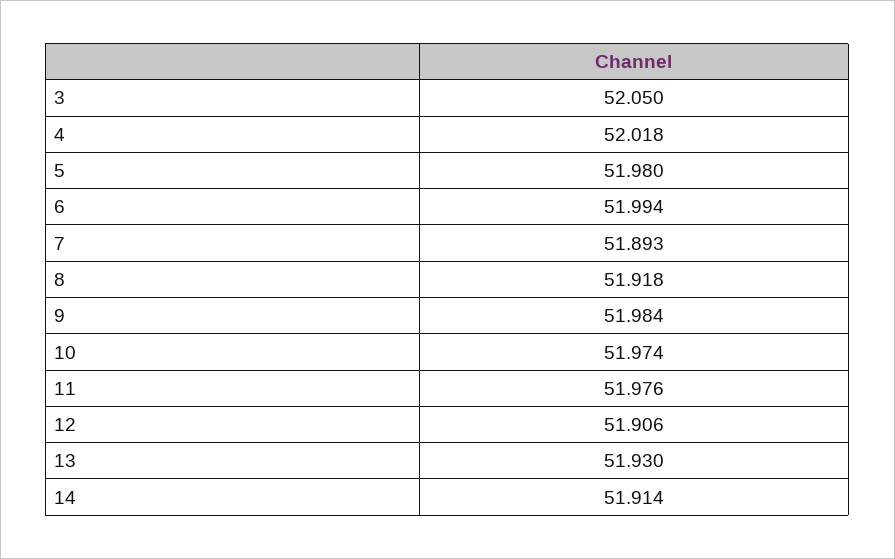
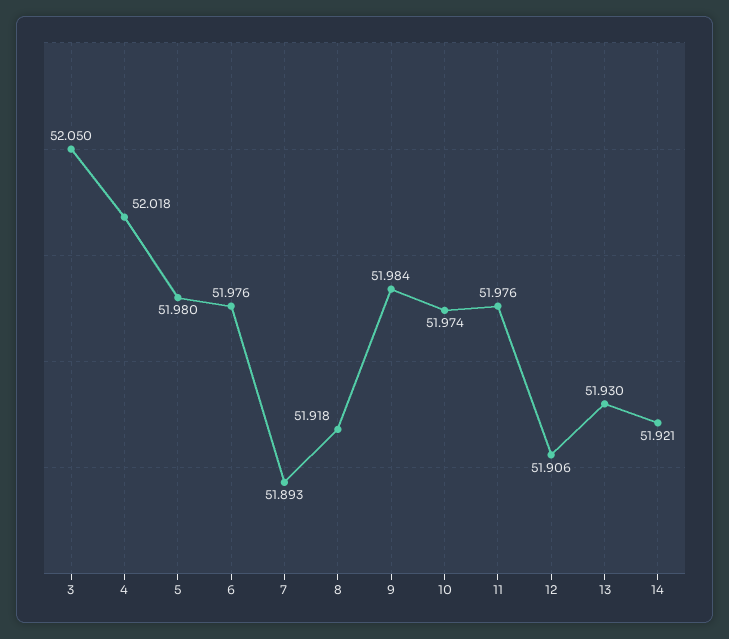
6: 51.994 -> 51.976
14: 51.914 -> 51.921

